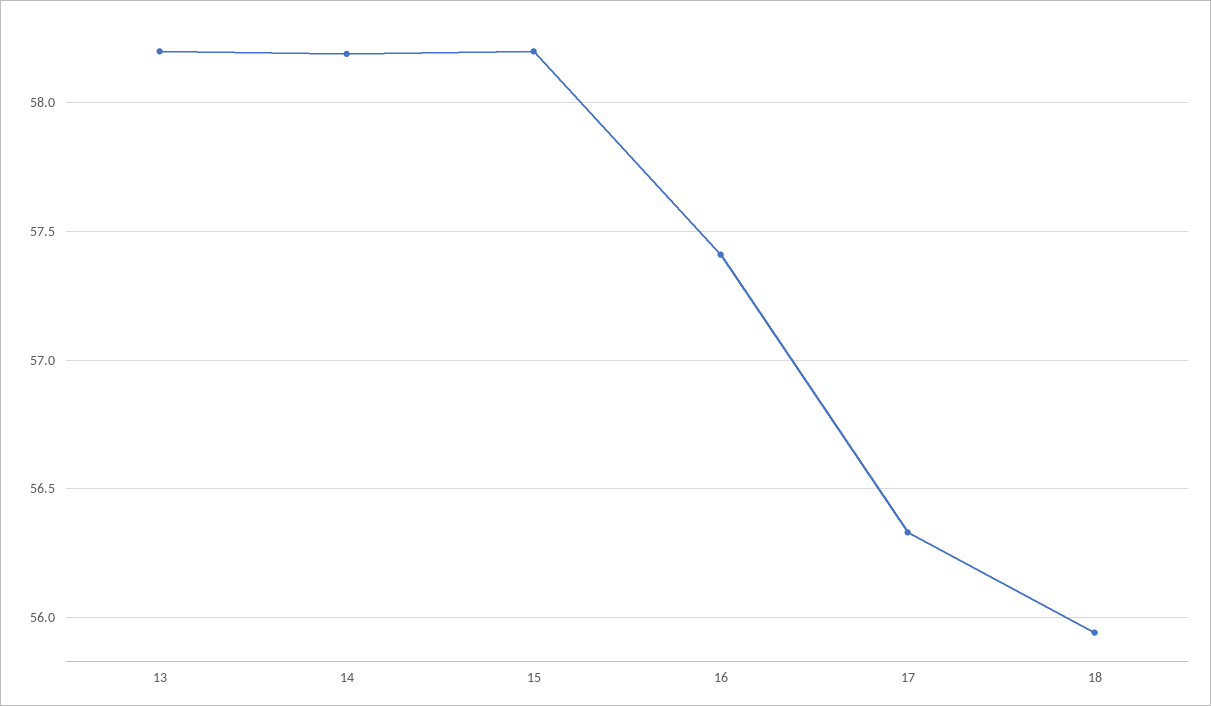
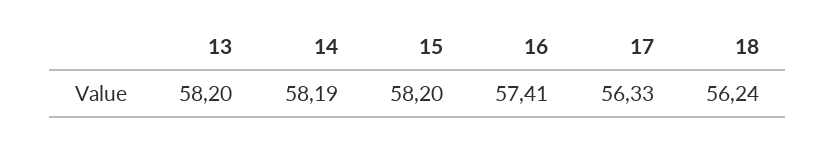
18: 55.95 -> 56.24

